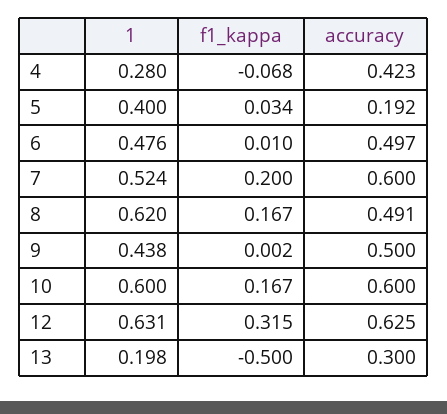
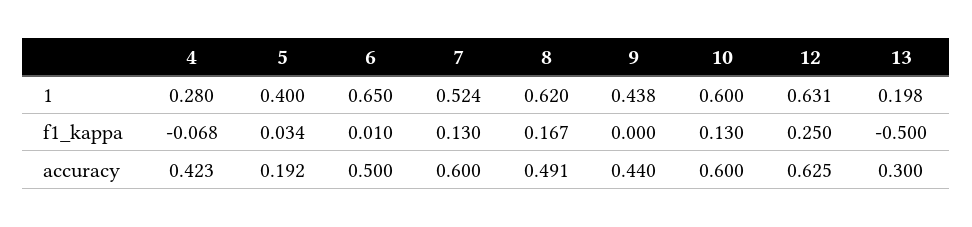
1, 6: 0.476 -> 0.65
accuracy, 6: 0.497 -> 0.5
f1_kappa, 7: 0.2 -> 0.13
f1_kappa, 9: 0.002 -> 0
accuracy, 9: 0.5 -> 0.44
f1_kappa, 10: 0.167 -> 0.13
f1_kappa, 12: 0.315 -> 0.25

